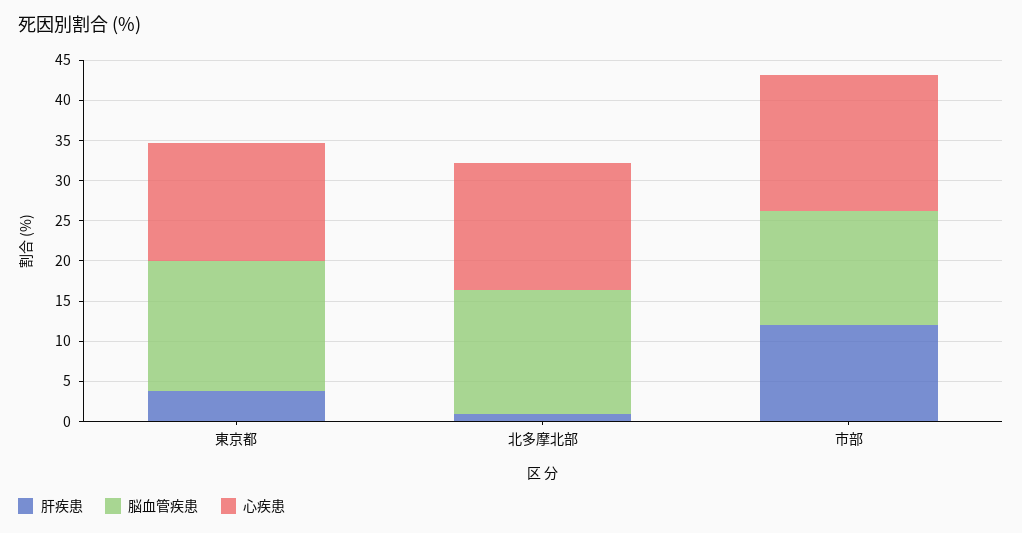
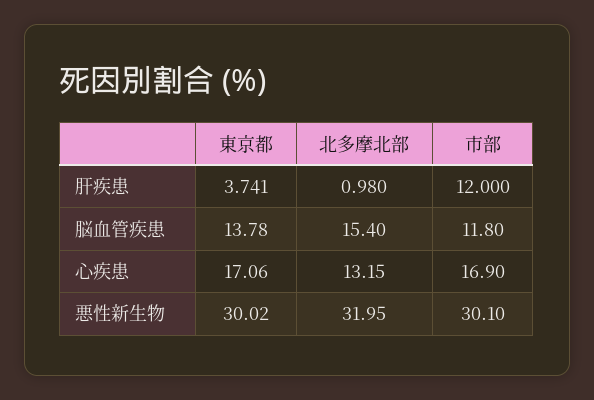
脳血管疾患, 東京都: 16 -> 13.78
心疾患, 東京都: 15 -> 17.06
心疾患, 北多摩北部: 16 -> 13.15
脳血管疾患, 市部: 14 -> 11.8
悪性新生物, 東京都: none -> 30.02
悪性新生物, 北多摩北部: none -> 31.95
悪性新生物, 市部: none -> 30.1

